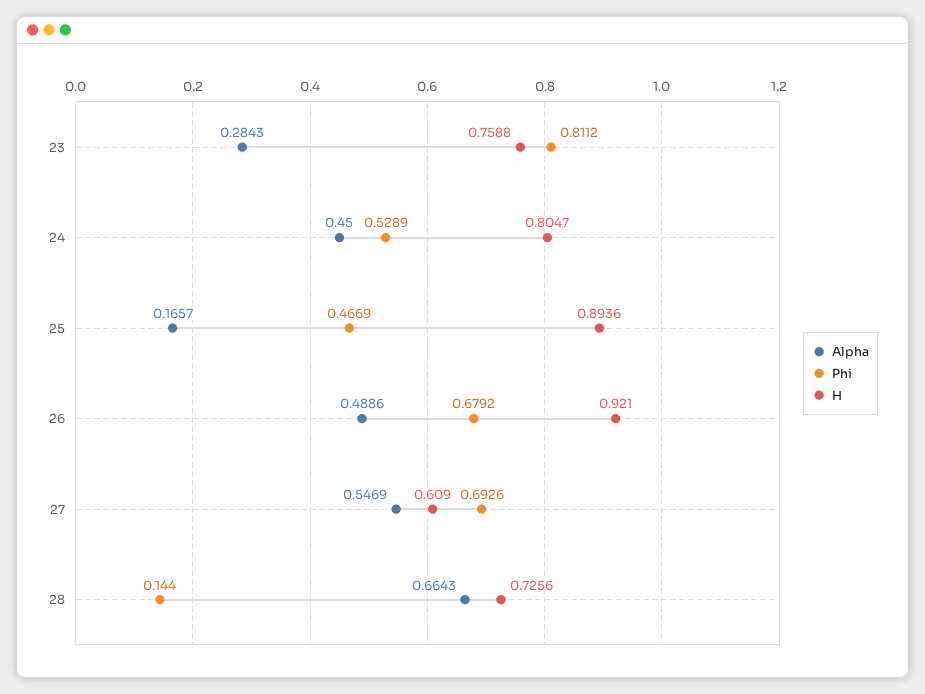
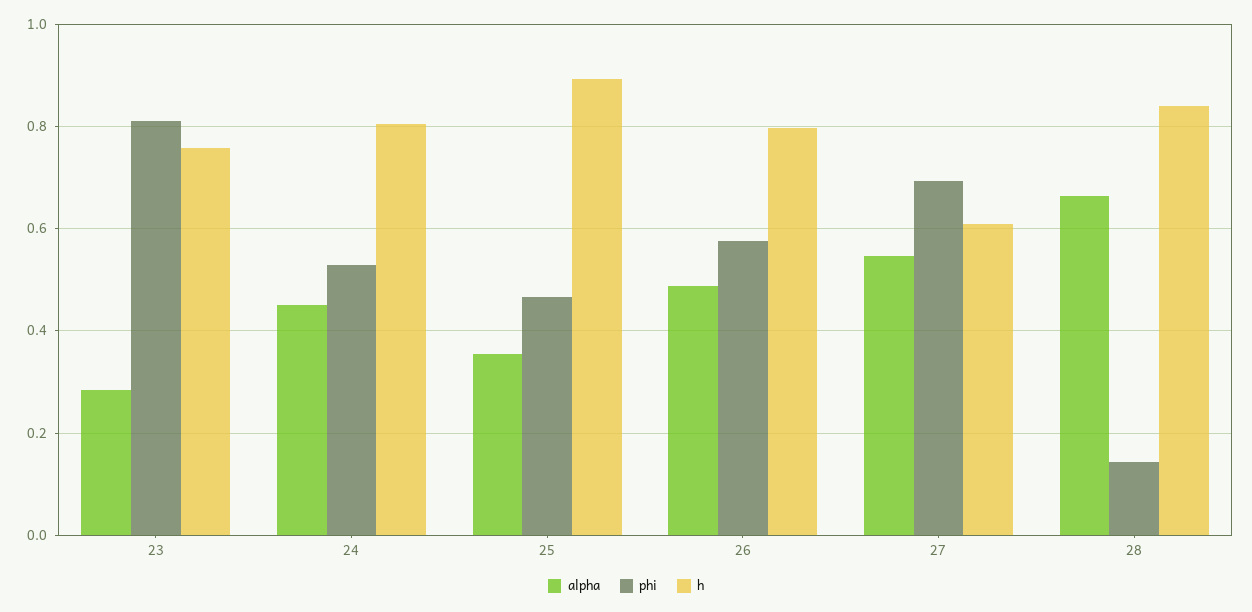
Alpha, 25: 0.1657 -> 0.36
Phi, 26: 0.6792 -> 0.58
H, 26: 0.921 -> 0.8
H, 28: 0.7256 -> 0.84

